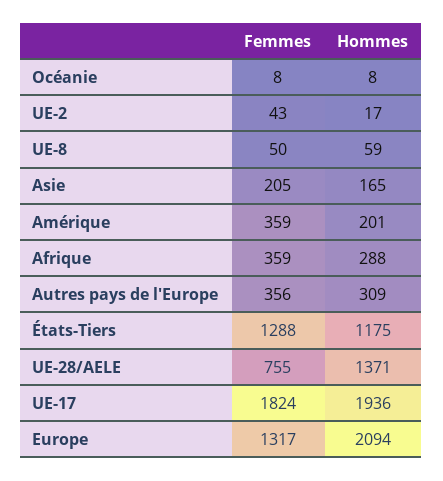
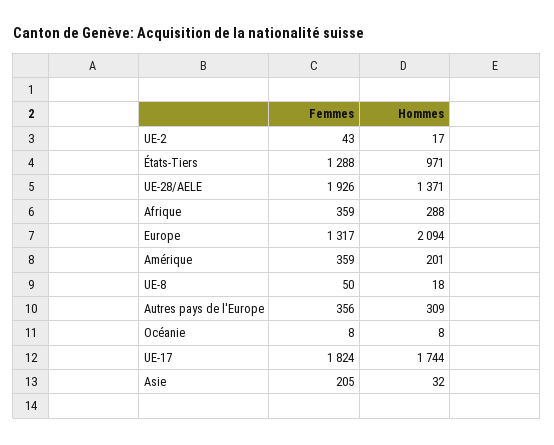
Hommes, UE-8: 59 -> 18
Hommes, Asie: 165 -> 32
Hommes, États-Tiers: 1175 -> 971
Femmes, UE-28/AELE: 755 -> 1926
Hommes, UE-17: 1936 -> 1744

